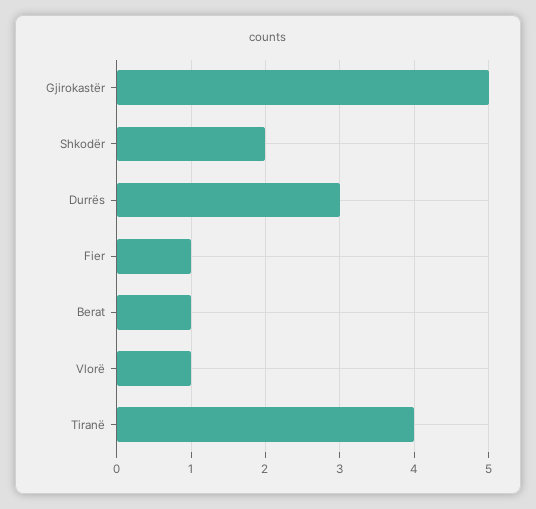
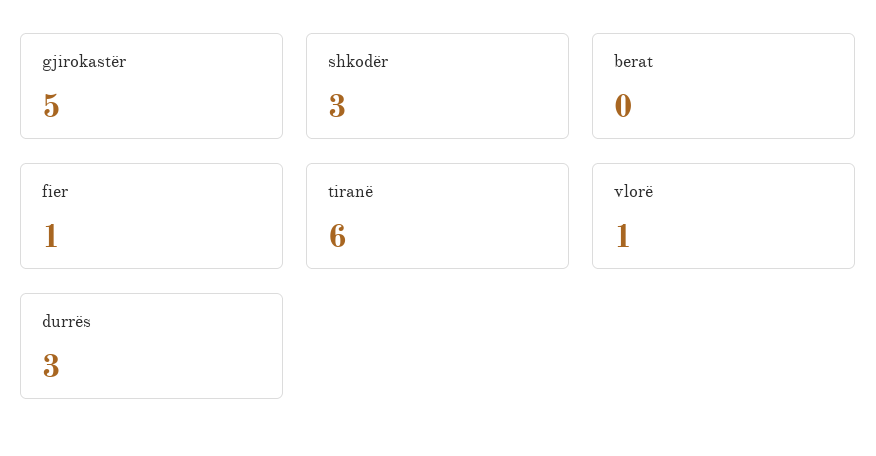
Shkodër: 2 -> 3
Berat: 1 -> 0
Tiranë: 4 -> 6

